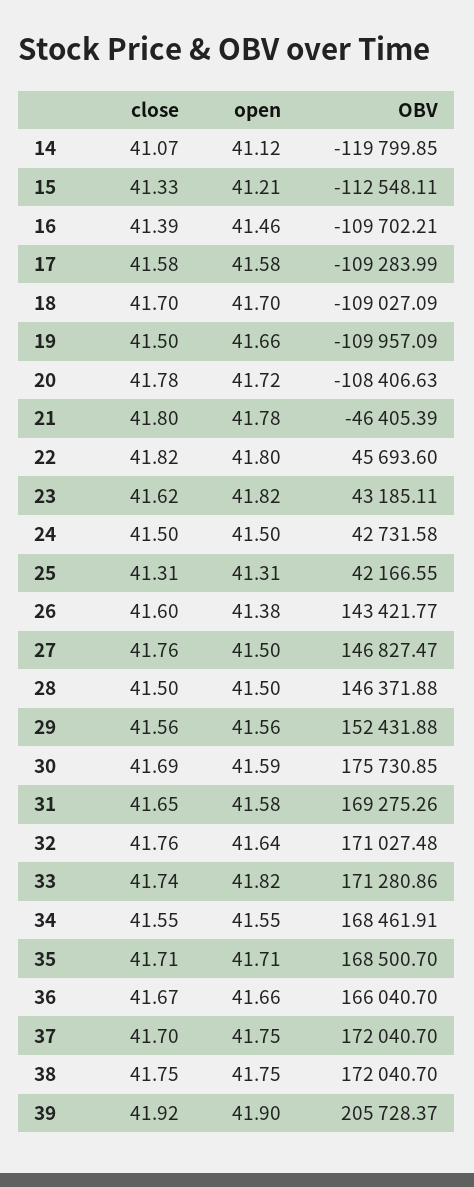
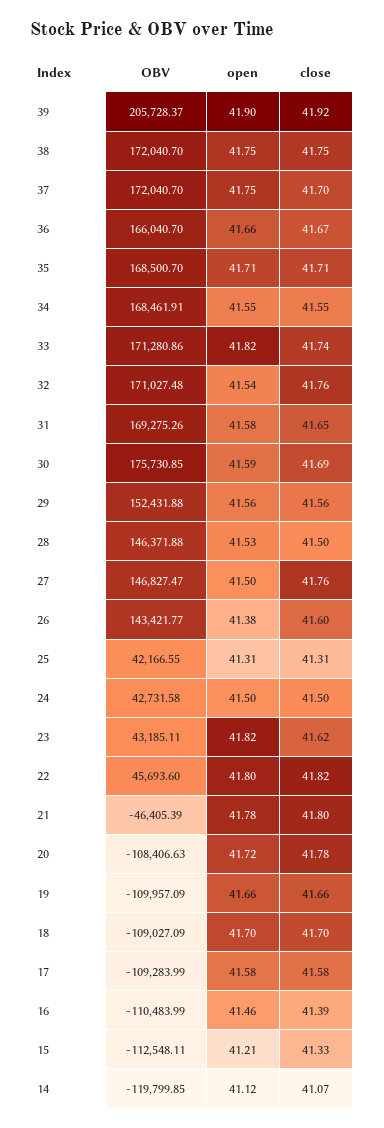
OBV, 16: -109702.21 -> -110483.99
close, 19: 41.5 -> 41.66
open, 28: 41.5 -> 41.53
open, 32: 41.64 -> 41.54

